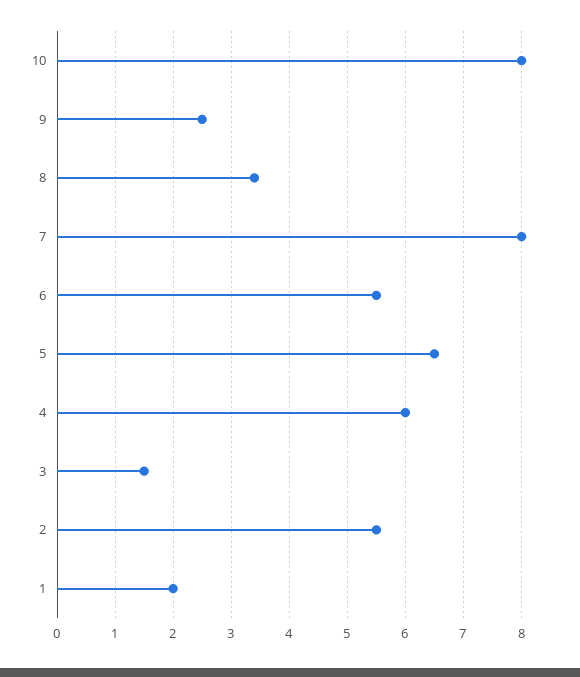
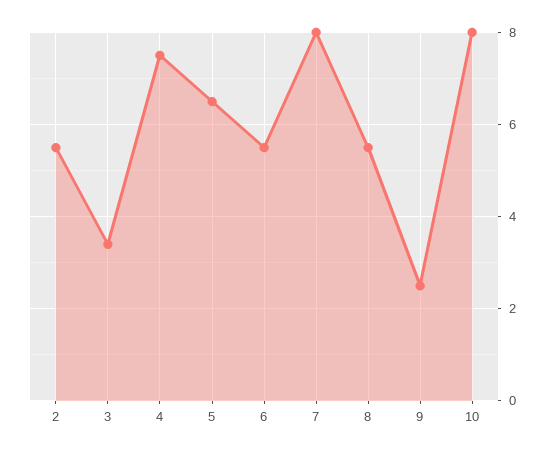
8: 3.5 -> 5.5
4: 6 -> 7.5
3: 1.5 -> 3.5
1: 2 -> none

